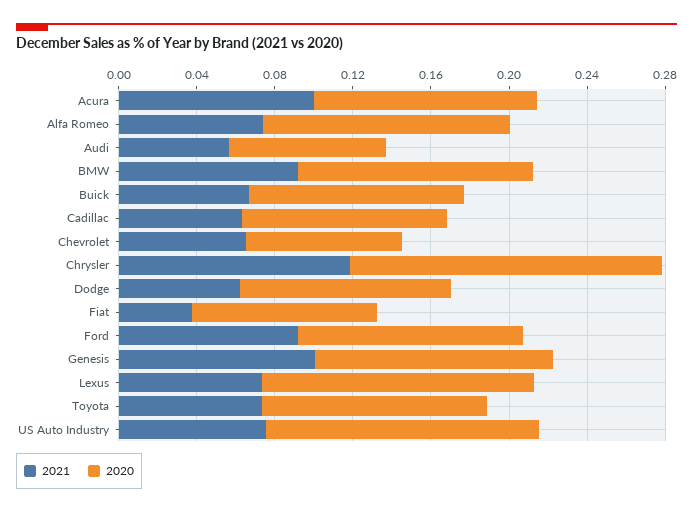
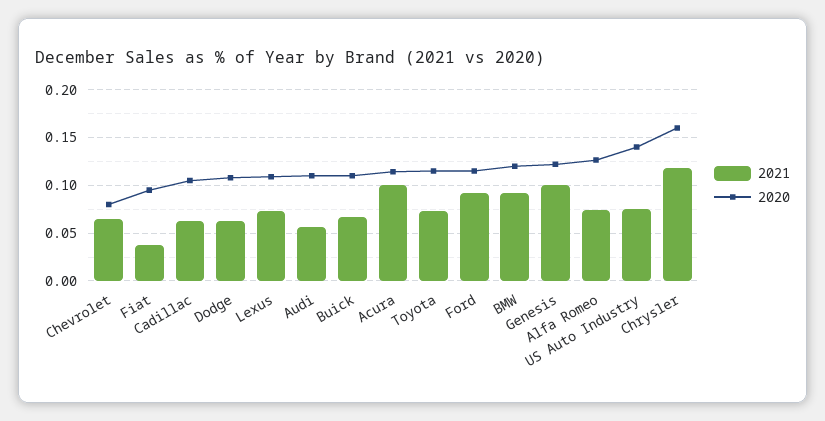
2020, Audi: 0.08 -> 0.11
2020, Lexus: 0.14 -> 0.11

